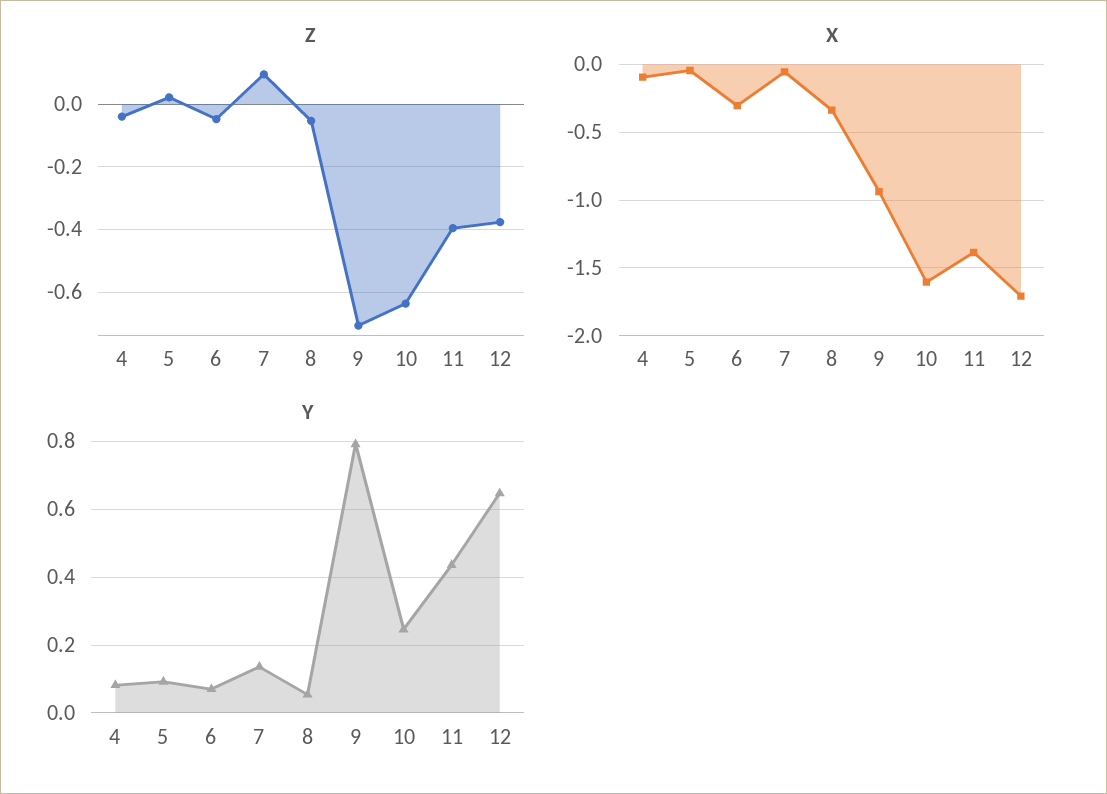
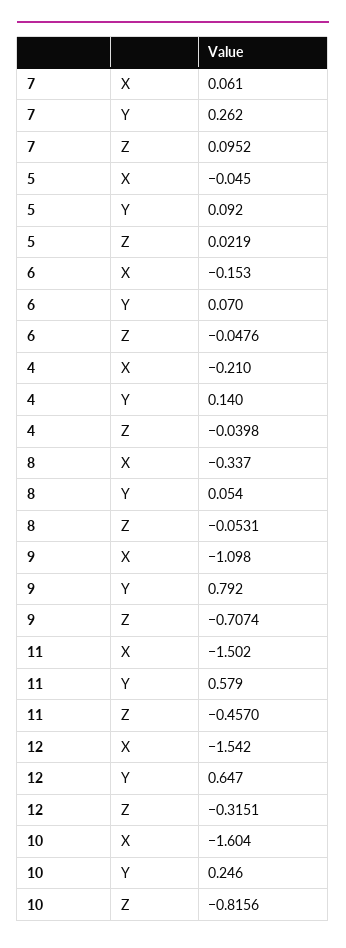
Z, 10: -0.64 -> -0.8156
Z, 11: -0.4 -> -0.457
Z, 12: -0.38 -> -0.3151
X, 4: -0.1 -> -0.21
X, 6: -0.3 -> -0.153
X, 7: -0.05 -> 0.061
X, 9: -0.95 -> -1.098
X, 11: -1.4 -> -1.502
X, 12: -1.7 -> -1.542
Y, 4: 0.08 -> 0.14
Y, 7: 0.14 -> 0.262
Y, 11: 0.44 -> 0.579

